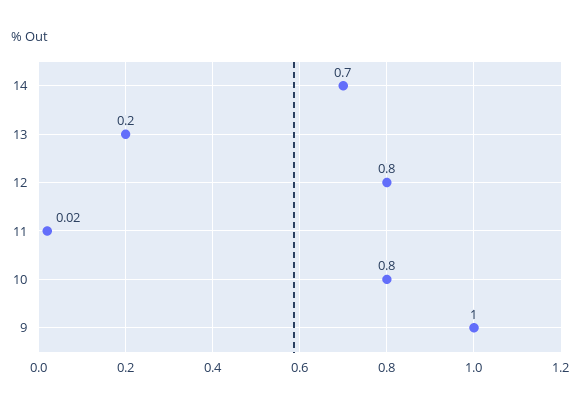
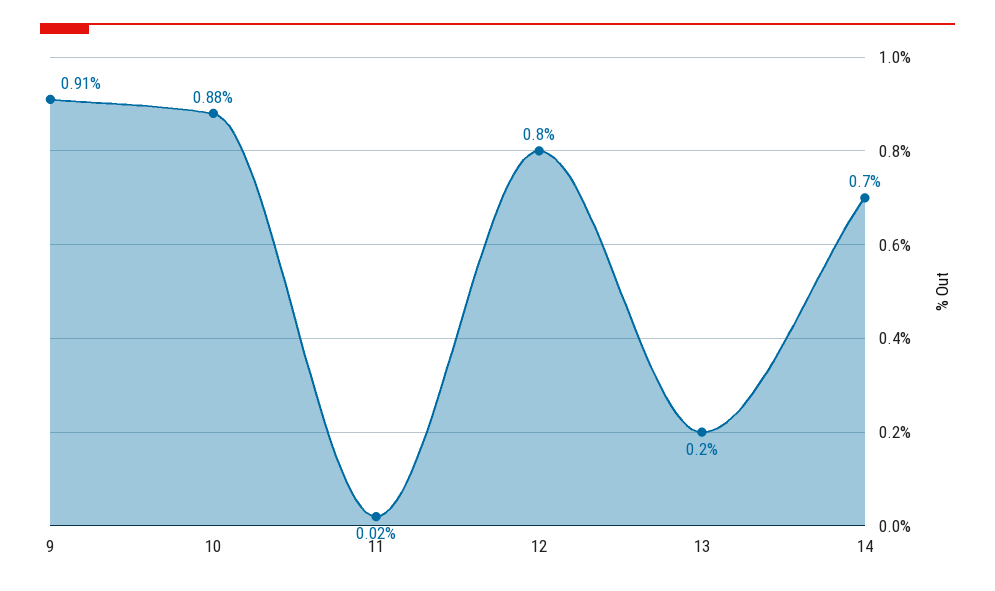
10: 0.8 -> 0.88
9: 1 -> 0.91

